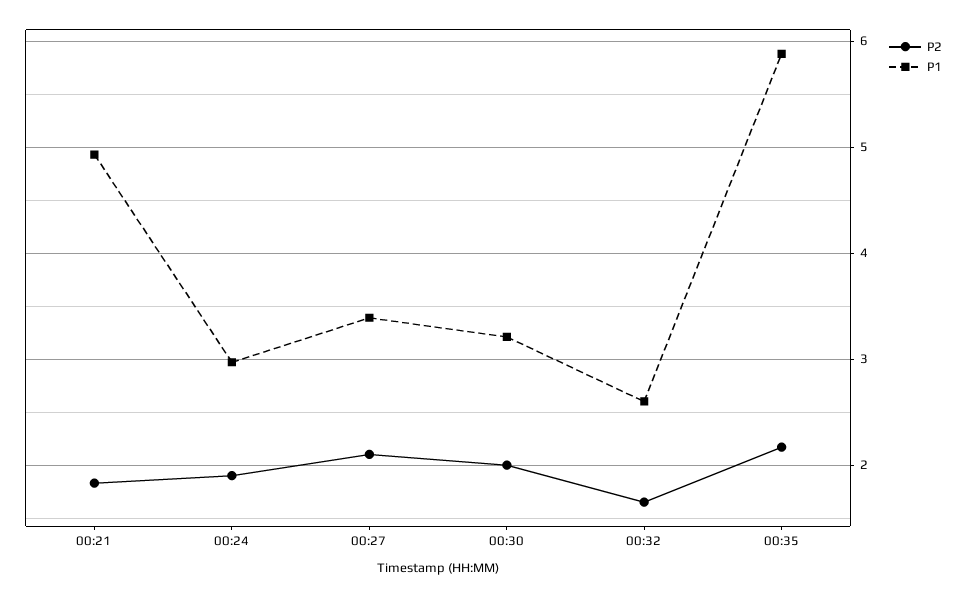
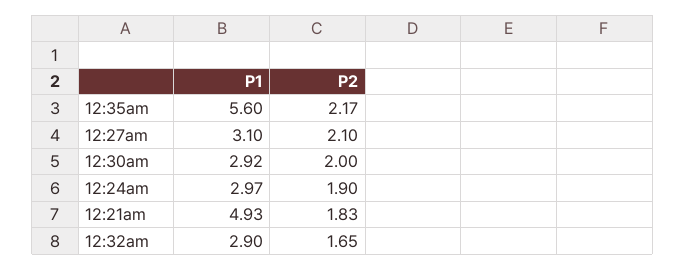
P1, 00:27: 3.4 -> 3.1
P1, 00:30: 3.2 -> 2.92
P1, 00:32: 2.6 -> 2.9
P1, 00:35: 5.9 -> 5.6

